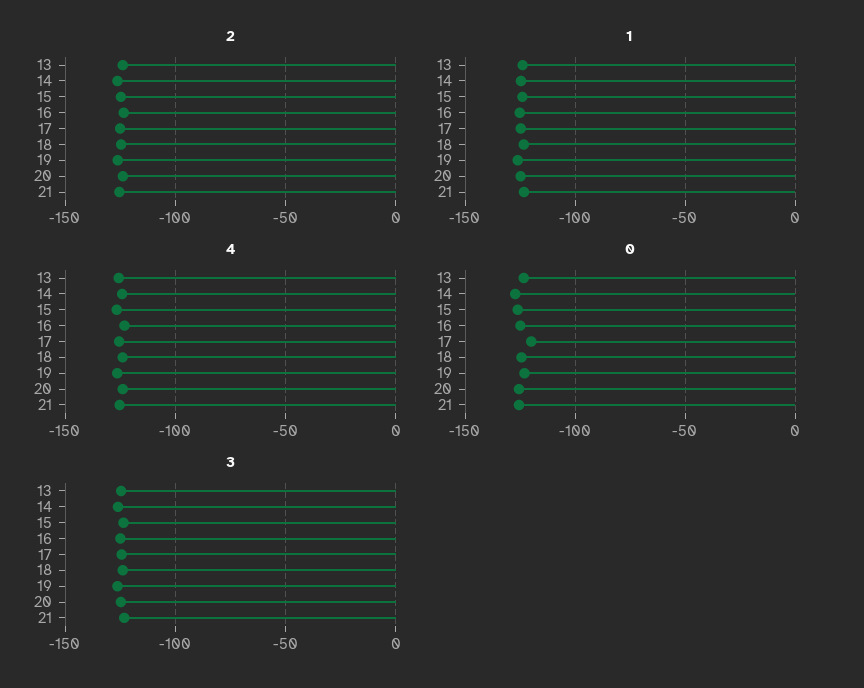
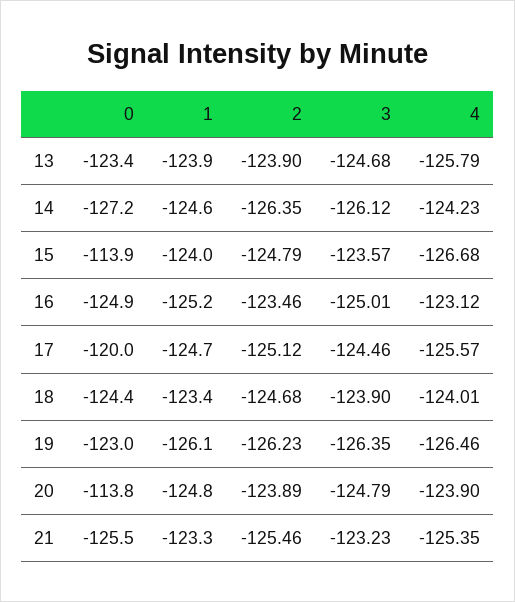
0, 15: -125 -> -113.9
0, 20: -125 -> -113.8

